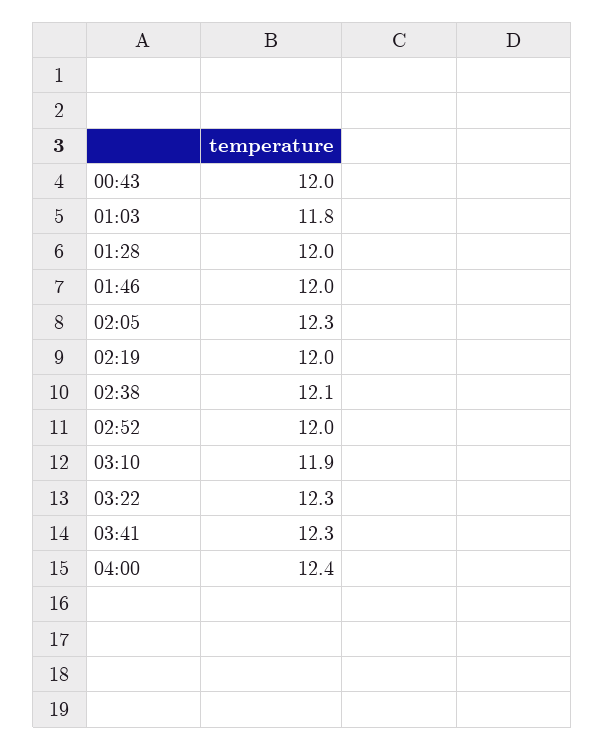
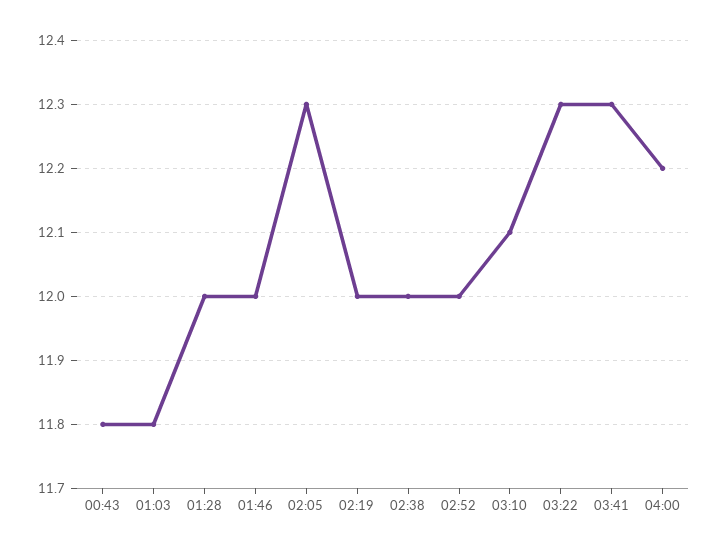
00:43: 12 -> 11.8
02:38: 12.1 -> 12
03:10: 11.9 -> 12.1
04:00: 12.4 -> 12.2

